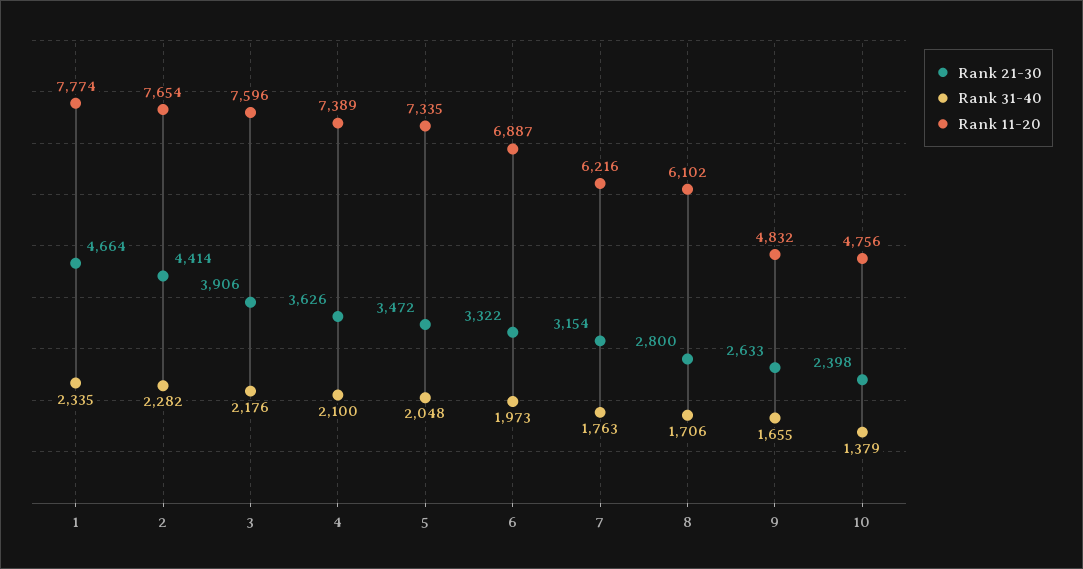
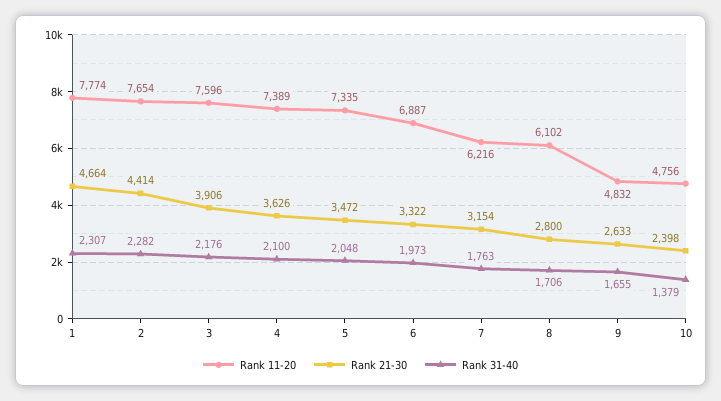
Rank 31-40, 1: 2335 -> 2307

